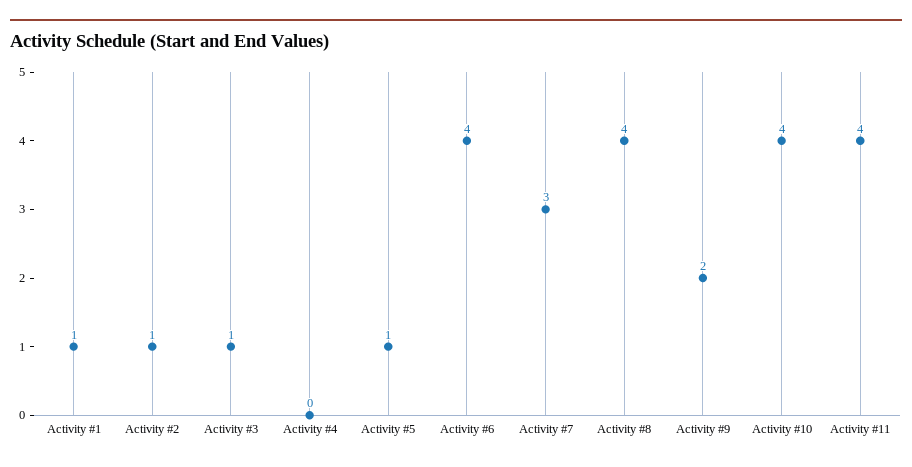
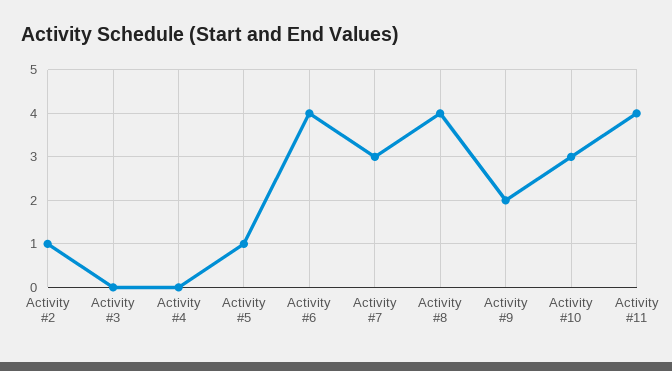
Activity #1: 1 -> none
Activity #3: 1 -> 0
Activity #10: 4 -> 3

